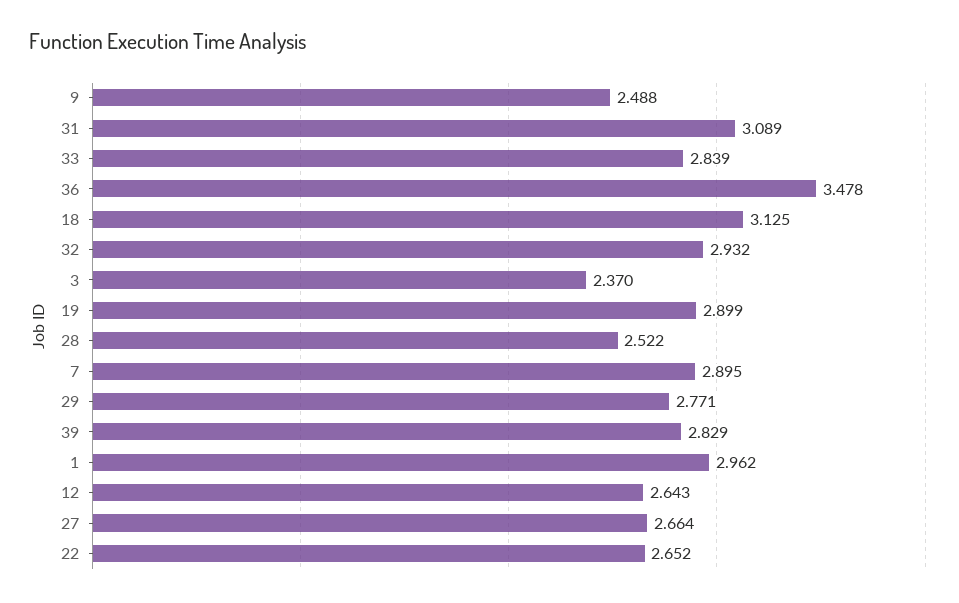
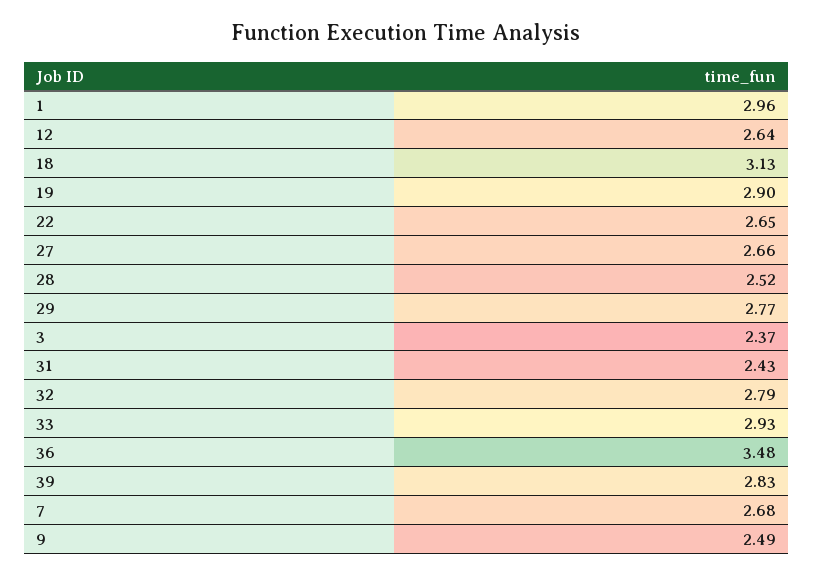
31: 3.089 -> 2.43
33: 2.839 -> 2.93
32: 2.932 -> 2.79
7: 2.895 -> 2.68

